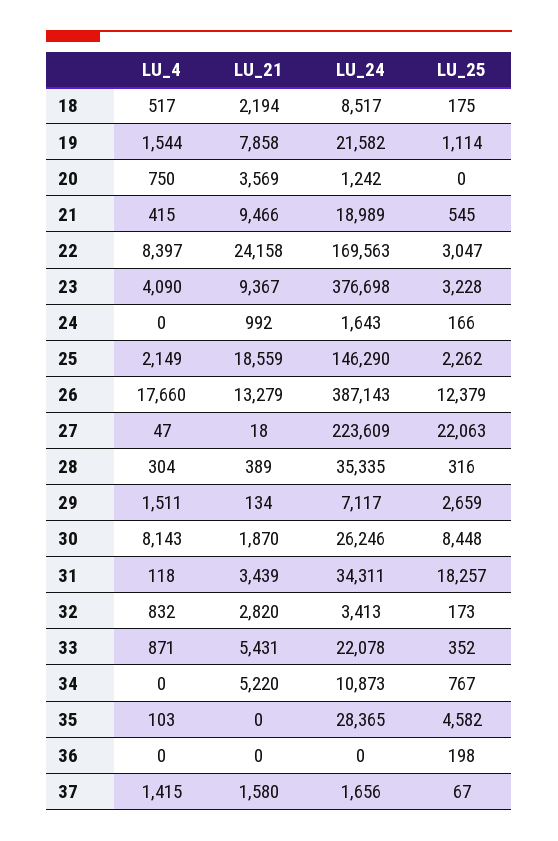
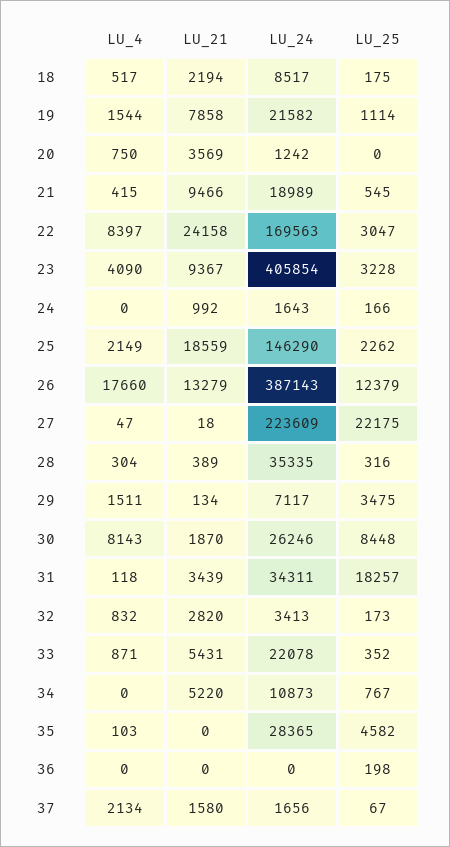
LU_24, 23: 376698 -> 405854
LU_25, 27: 22063 -> 22175
LU_25, 29: 2659 -> 3475
LU_4, 37: 1415 -> 2134

